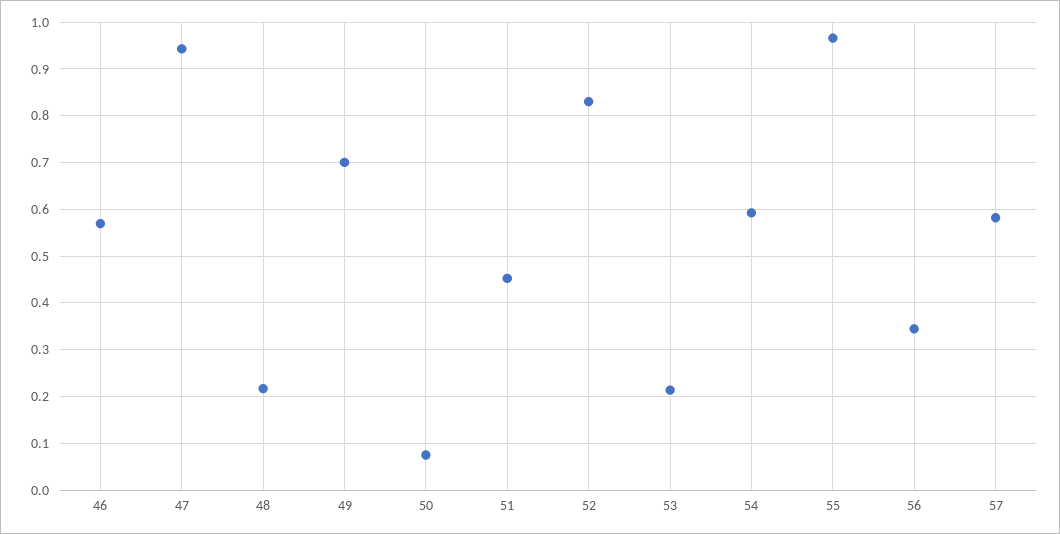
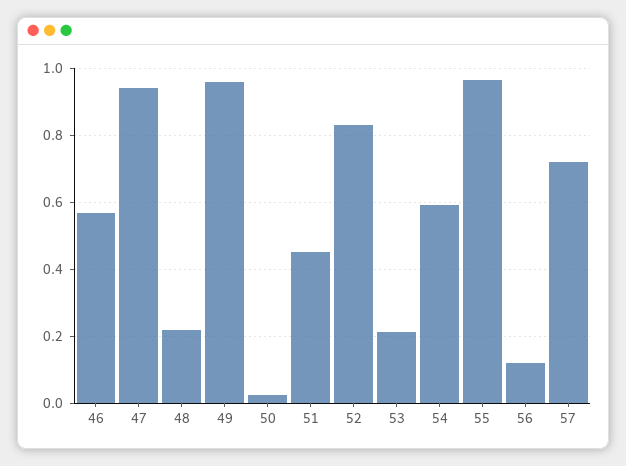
49: 0.7 -> 0.96
50: 0.08 -> 0.02
56: 0.34 -> 0.12
57: 0.58 -> 0.72

